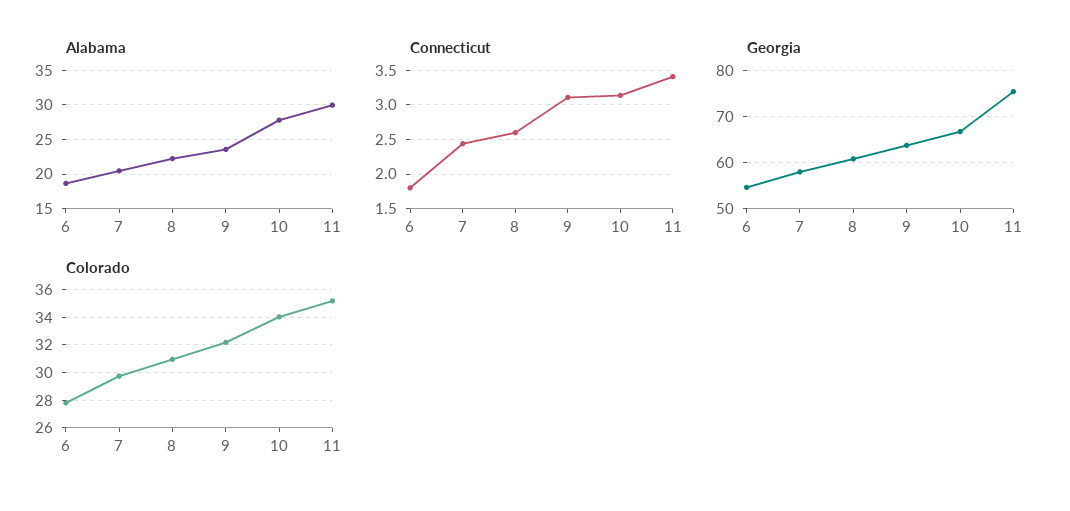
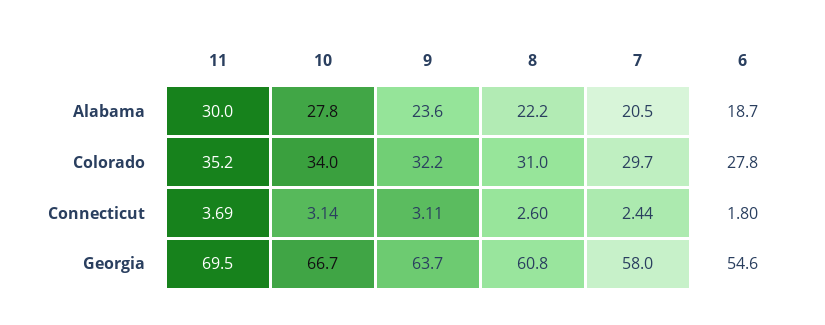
Connecticut, 11: 3.4 -> 3.69
Georgia, 11: 76 -> 69.5

